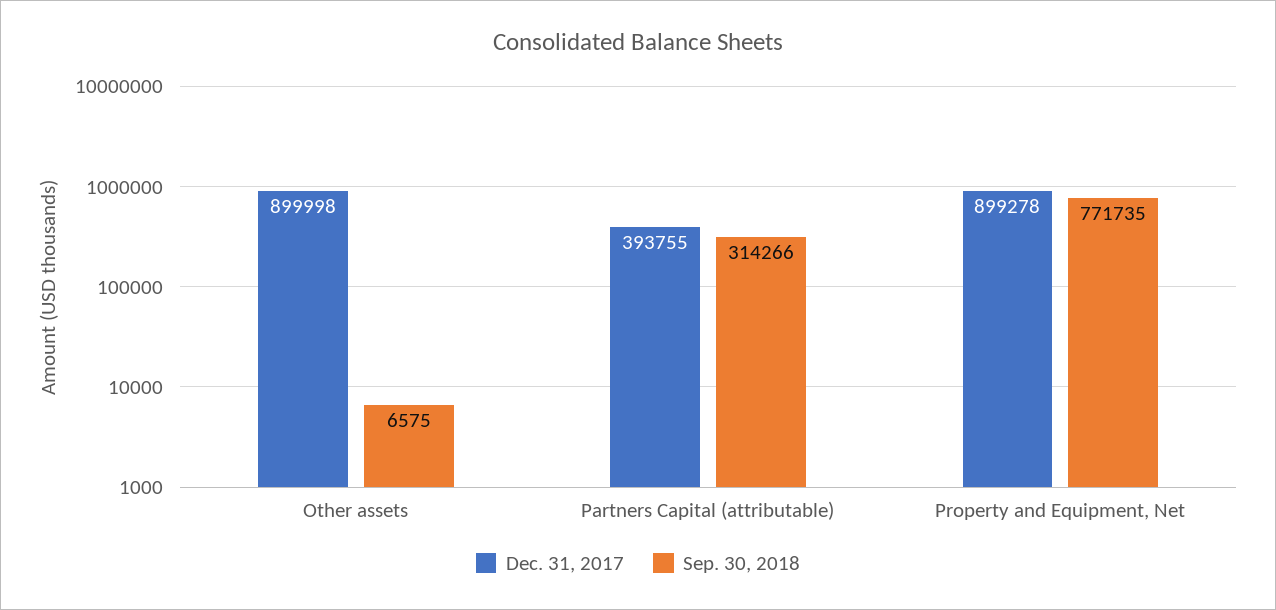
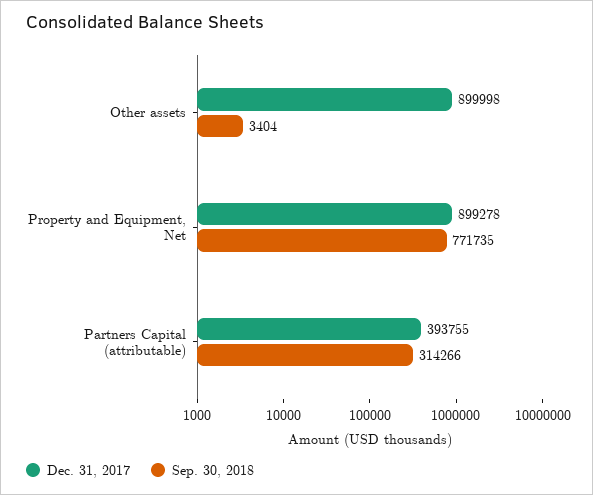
Sep. 30, 2018, Other assets: 6575 -> 3404

